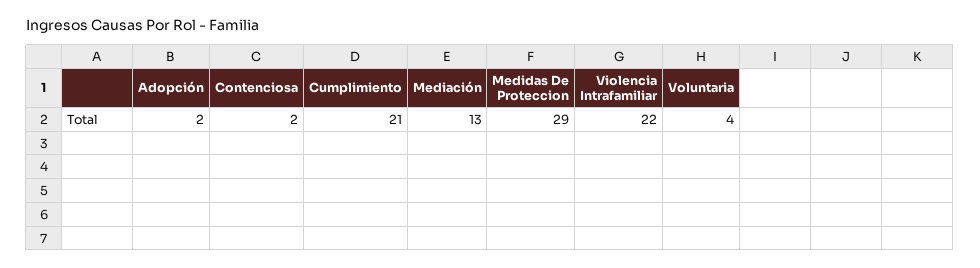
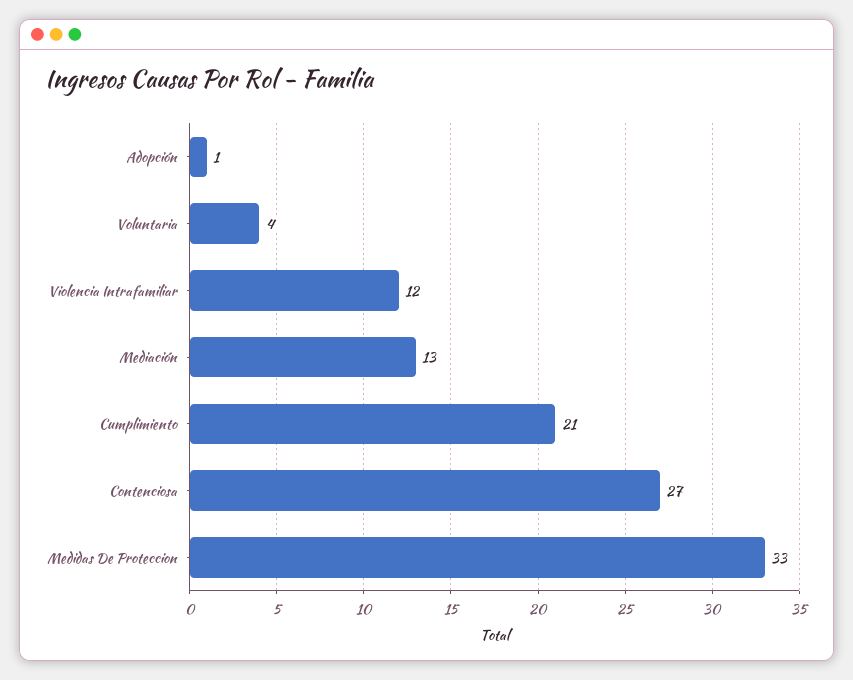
Adopción: 2 -> 1
Contenciosa: 2 -> 27
Medidas De Proteccion: 29 -> 33
Violencia Intrafamiliar: 22 -> 12

